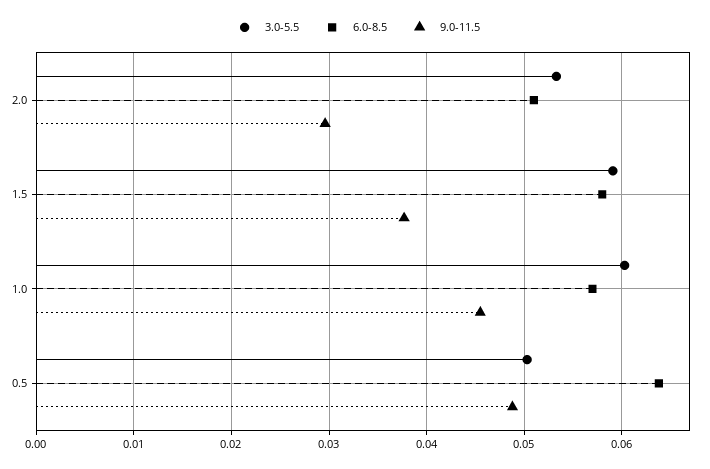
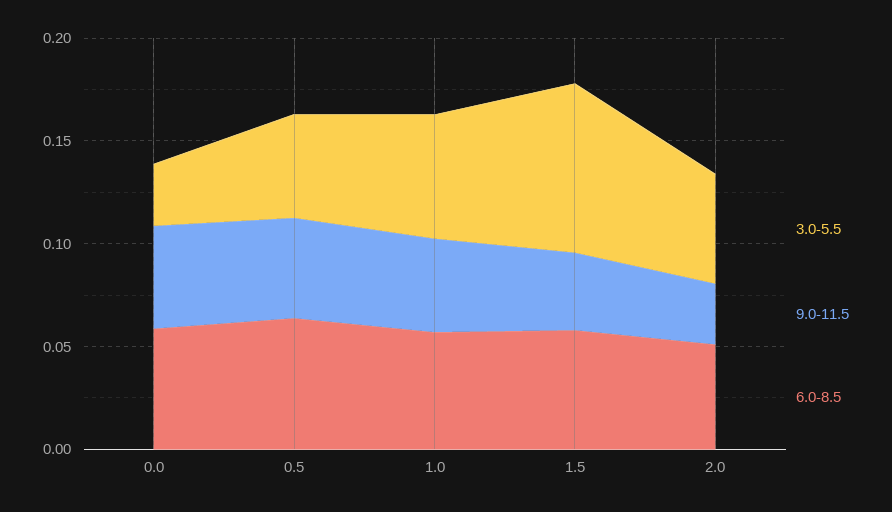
3.0-5.5, 1.5: 0.059 -> 0.08
3.0-5.5, 0.0: none -> 0.03
9.0-11.5, 0.0: none -> 0.05
6.0-8.5, 0.0: none -> 0.06

